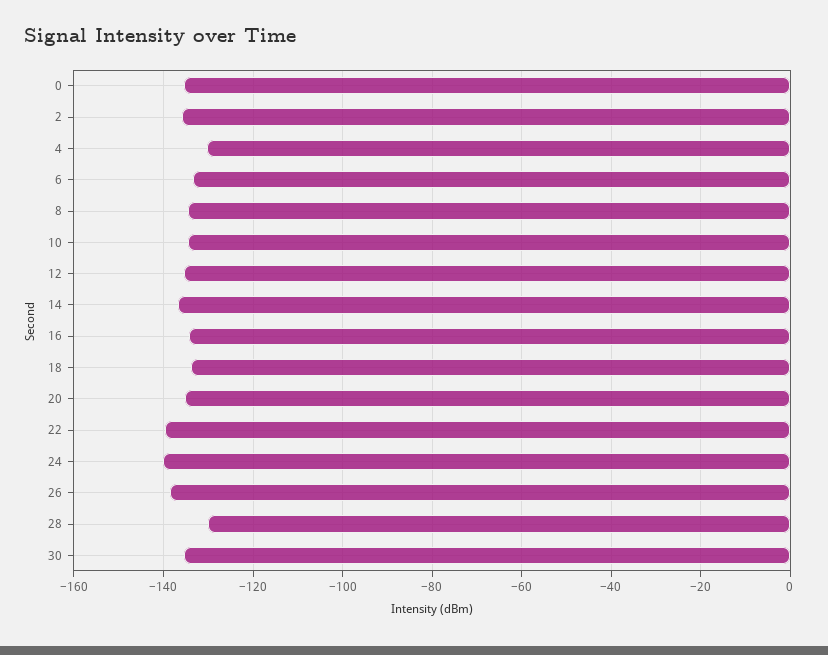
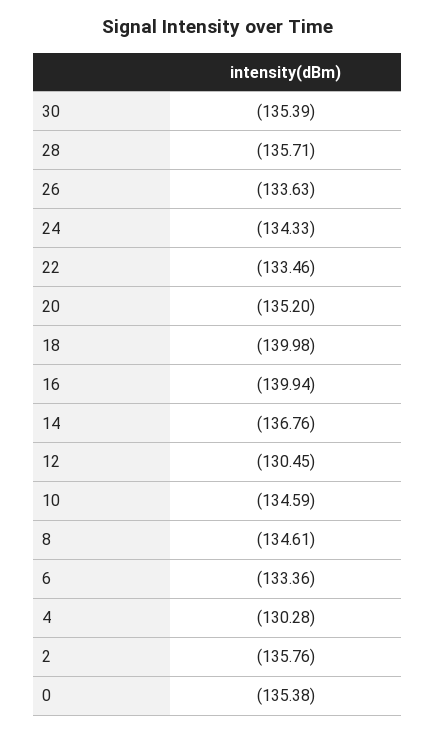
12: -136 -> -130.45
16: -134 -> -139.94
18: -134 -> -139.98
22: -140 -> -133.46
24: -140 -> -134.33
26: -138 -> -133.63
28: -130 -> -135.71

